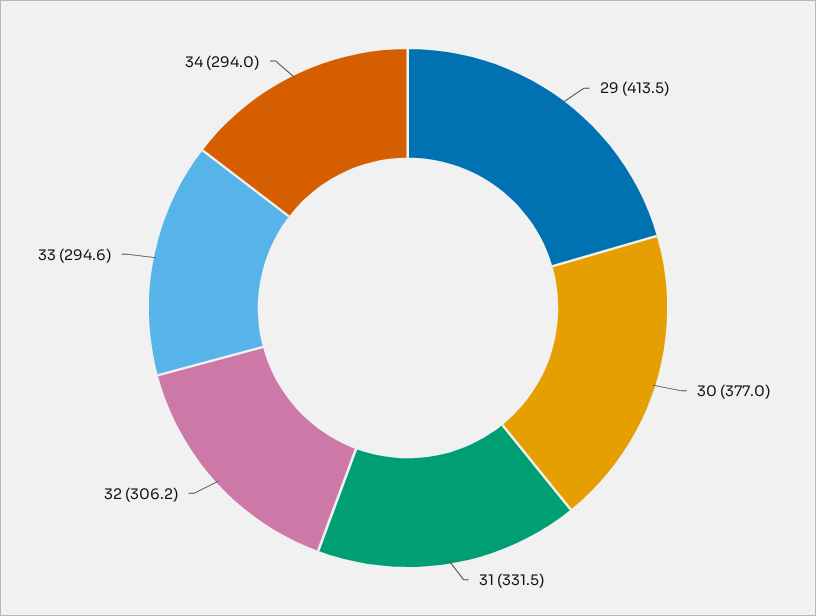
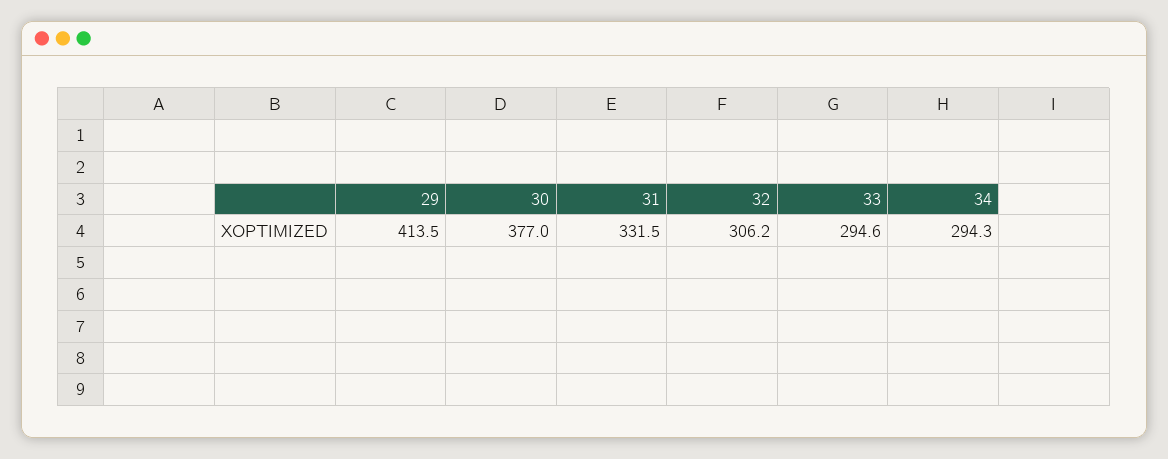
34: 294 -> 294.3

